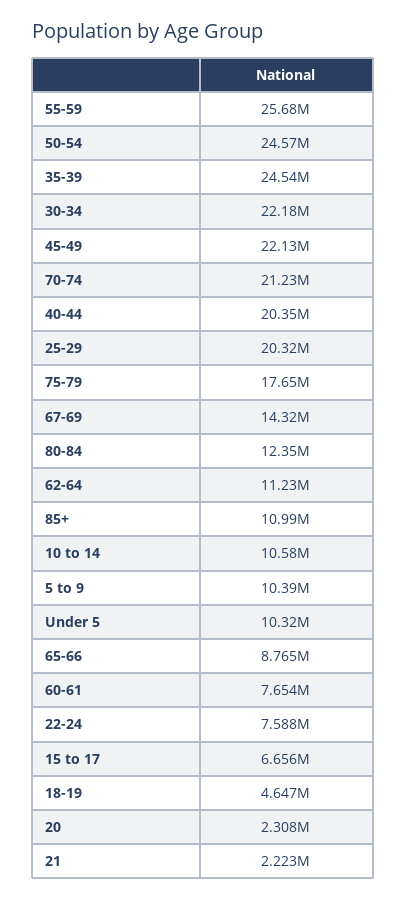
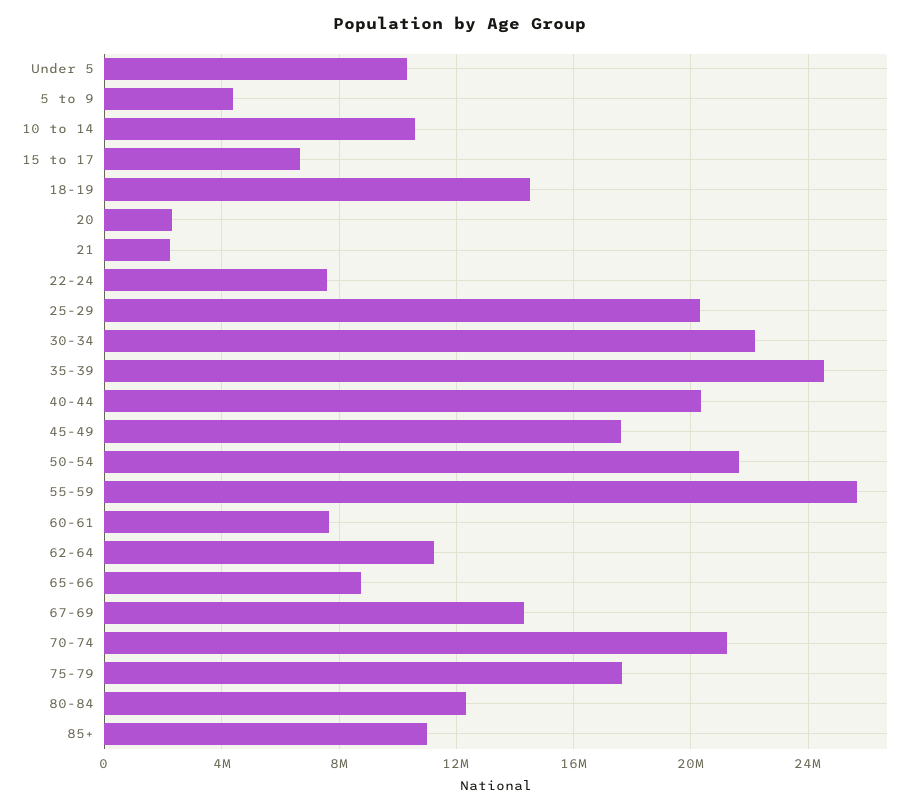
50-54: 24570000 -> 21500000
45-49: 22130000 -> 17500000
5 to 9: 10390000 -> 4500000
18-19: 4647000 -> 14500000

